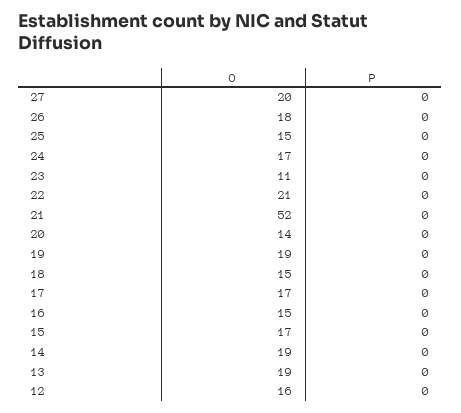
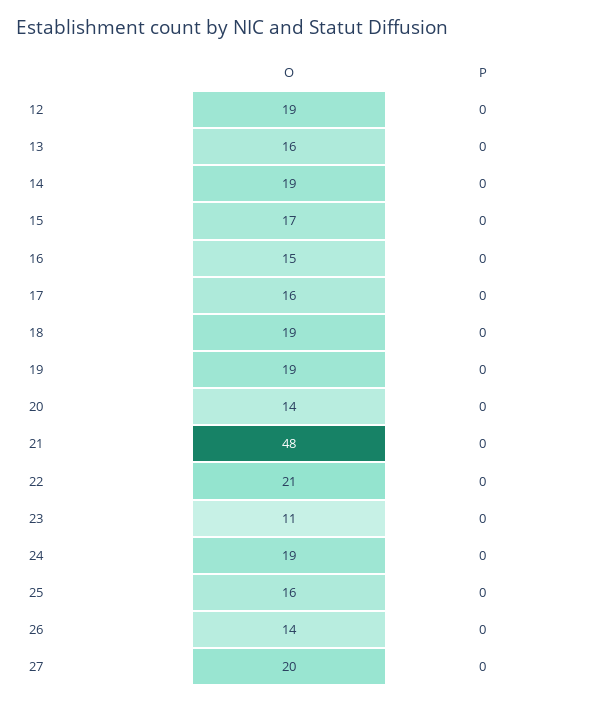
O, 26: 18 -> 14
O, 25: 15 -> 16
O, 24: 17 -> 19
O, 21: 52 -> 48
O, 18: 15 -> 19
O, 17: 17 -> 16
O, 13: 19 -> 16
O, 12: 16 -> 19

